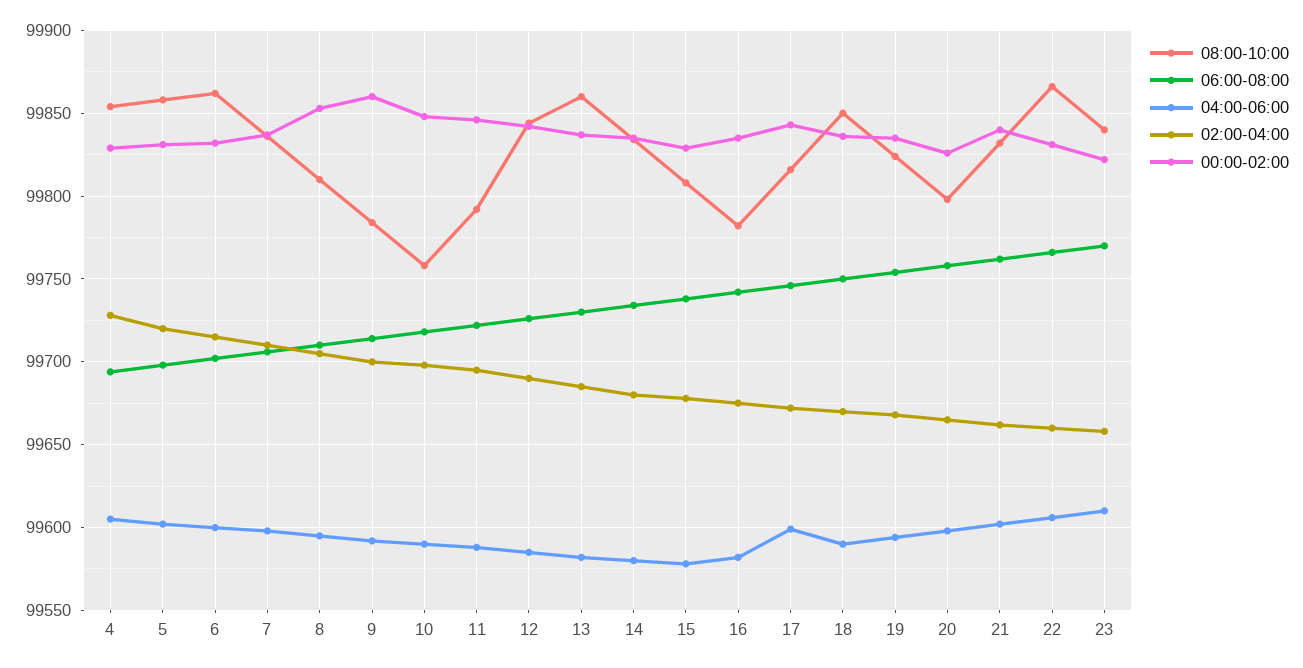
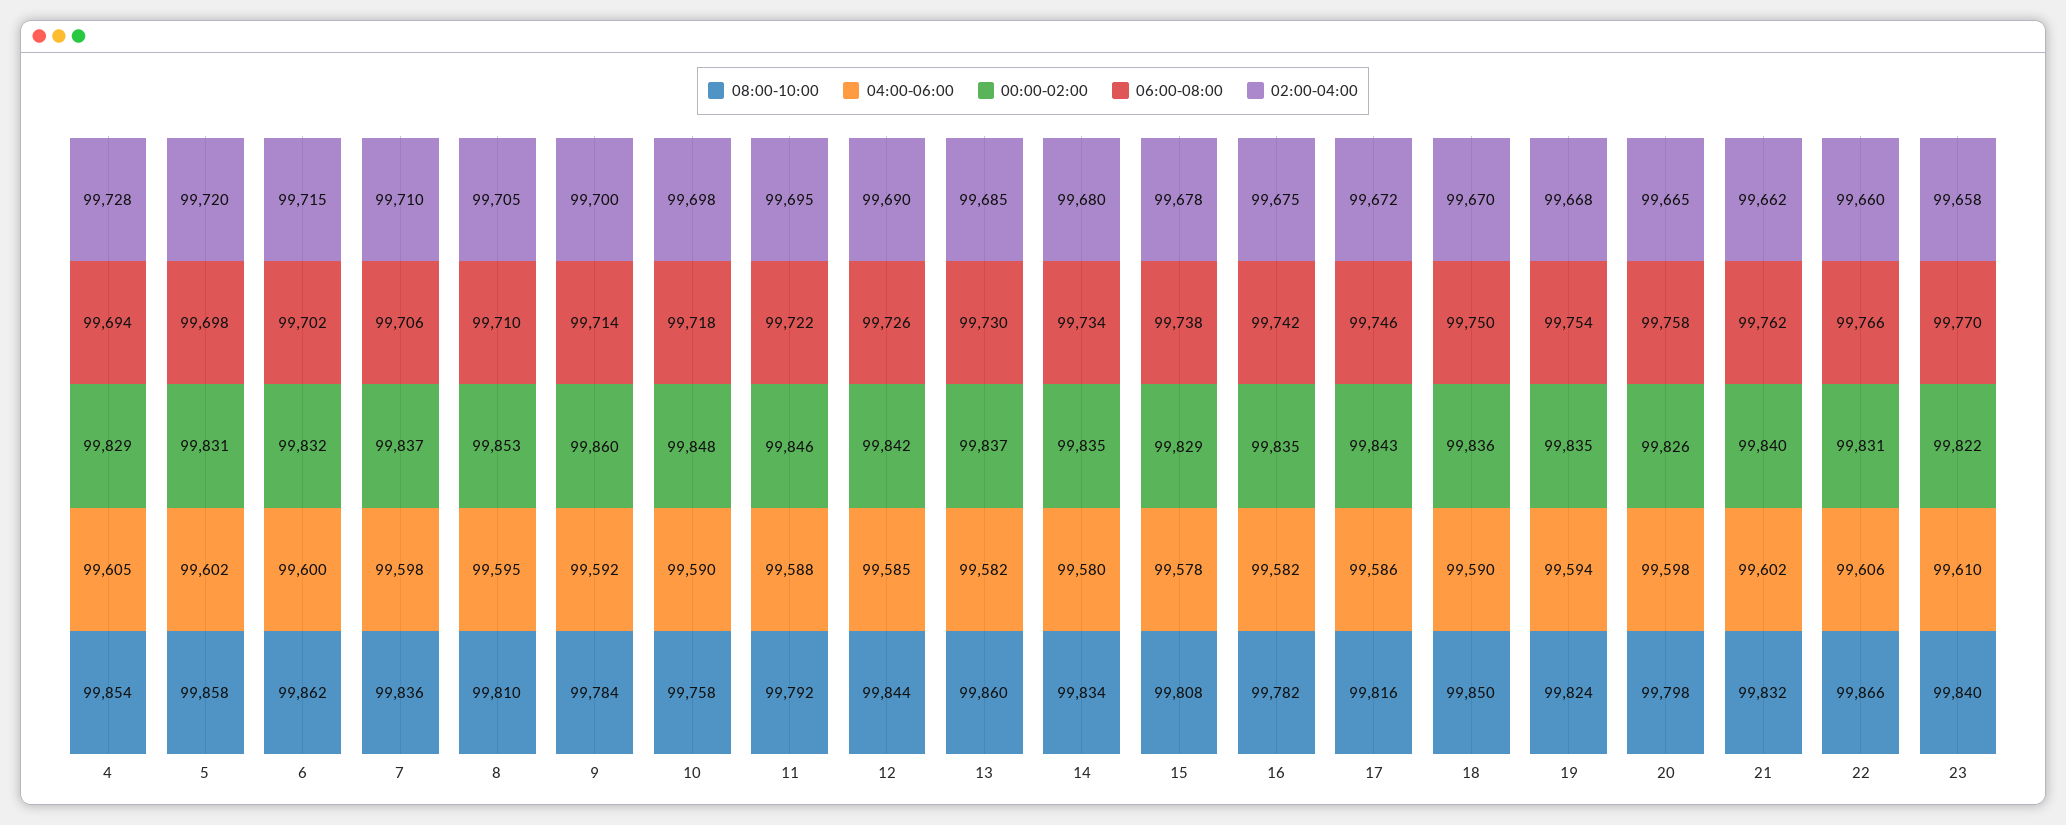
04:00-06:00, 17: 99600 -> 99586

